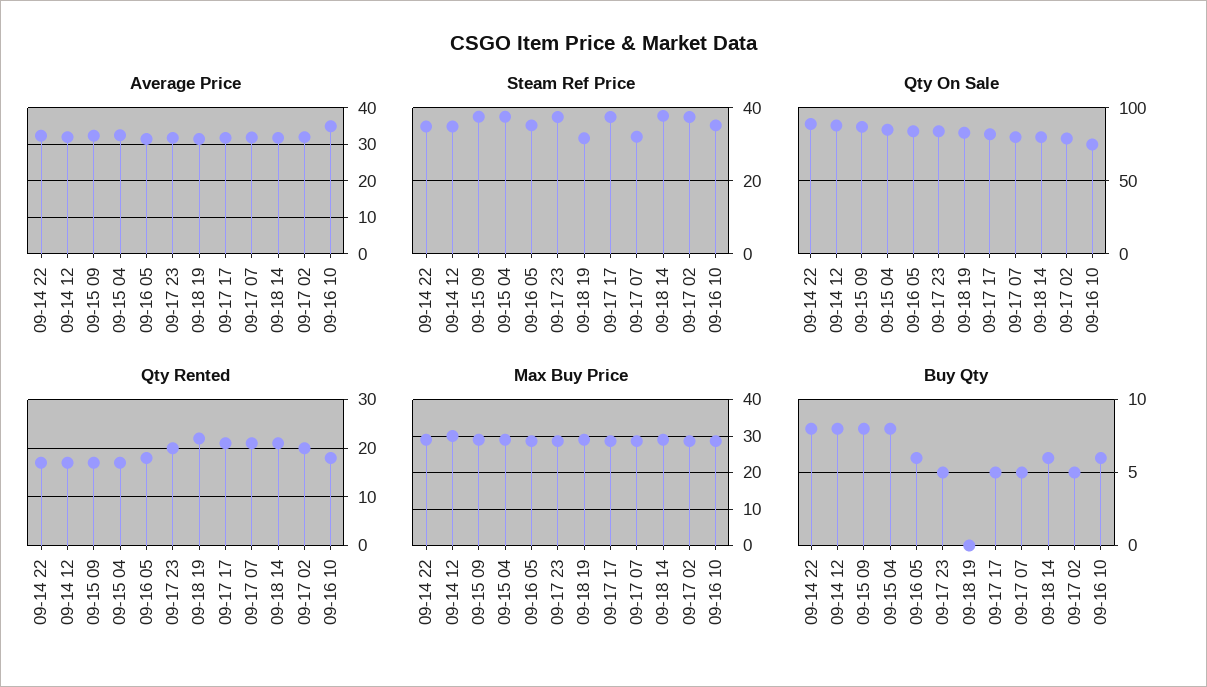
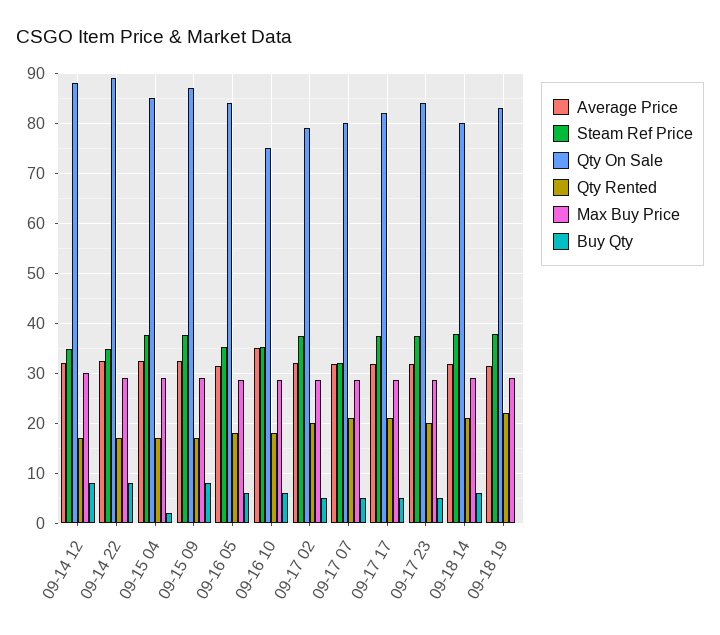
Steam Ref Price, 09-18 19: 32 -> 38
Buy Qty, 09-15 04: 8 -> 2

